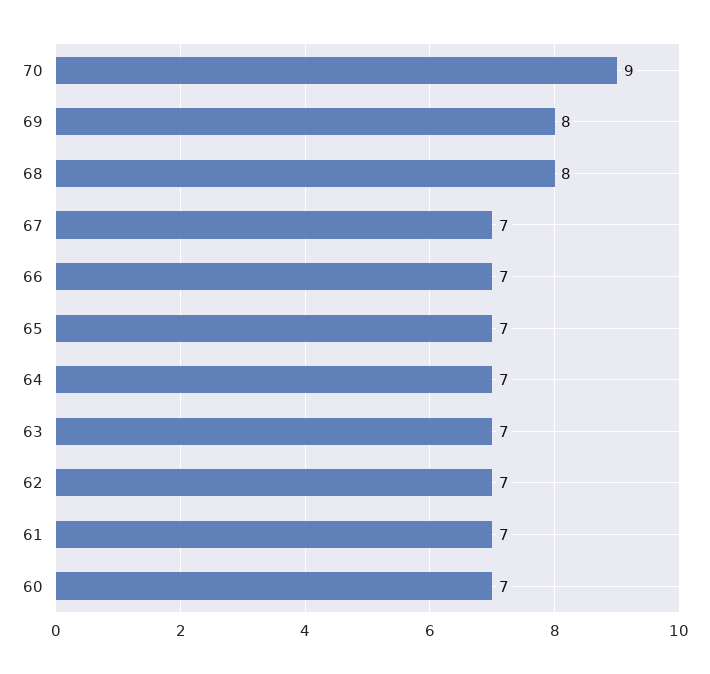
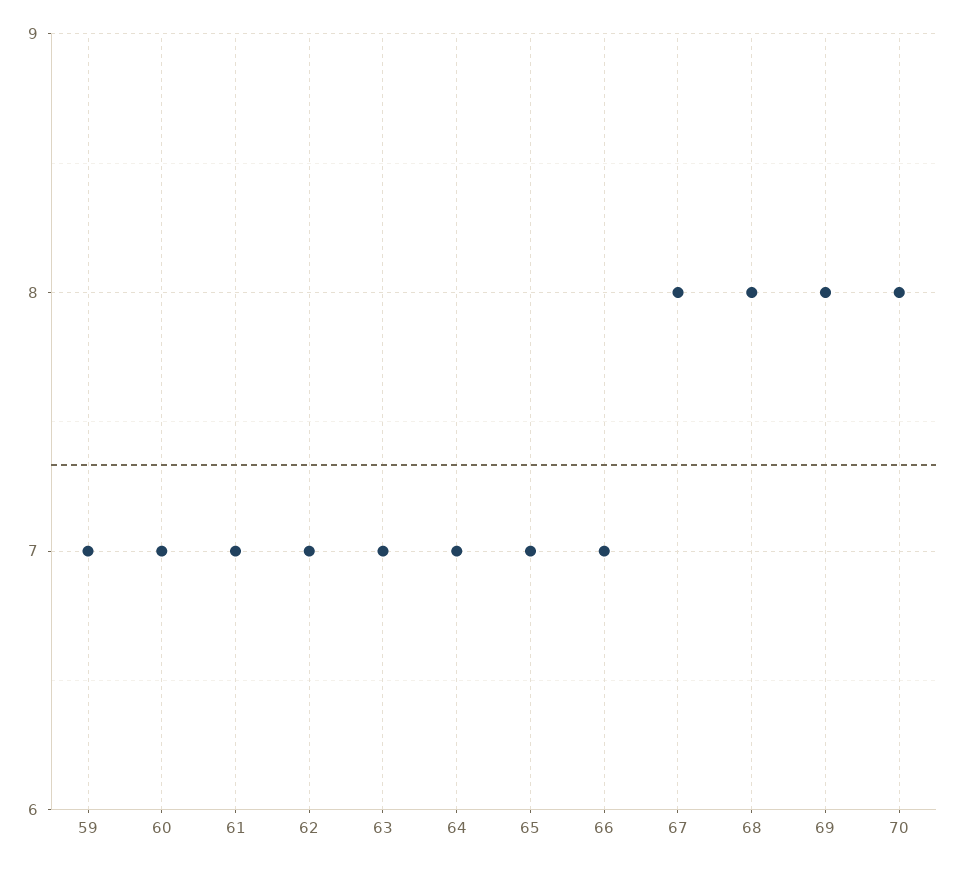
70: 9 -> 8
67: 7 -> 8
59: none -> 7

